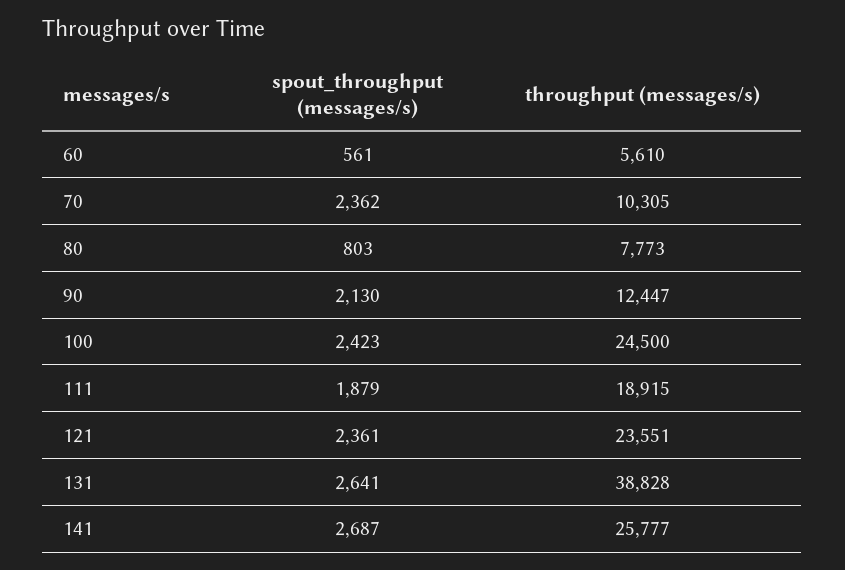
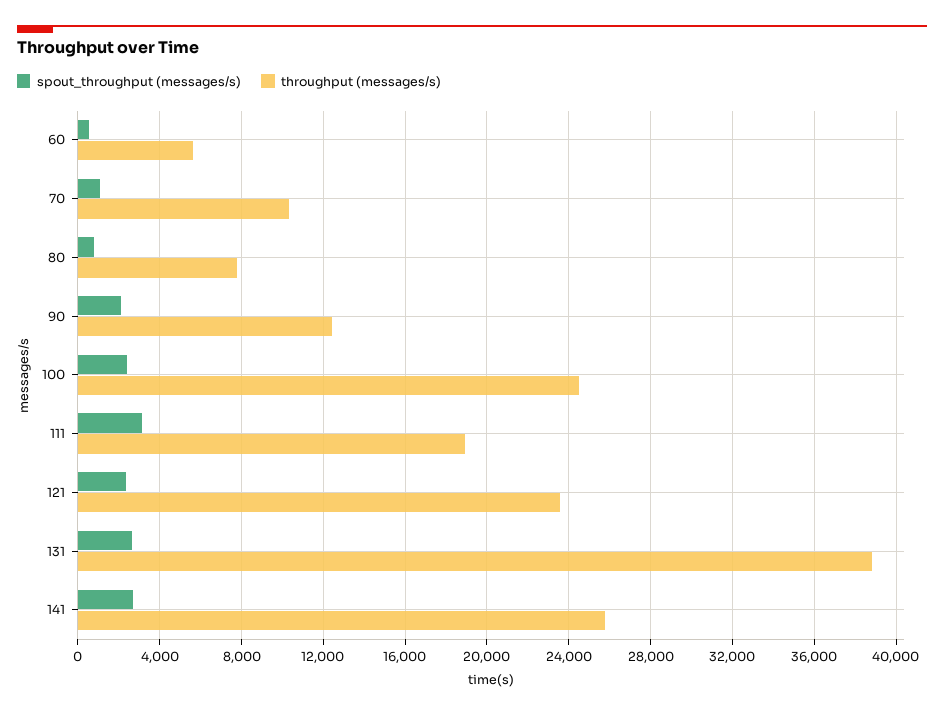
spout_throughput (messages/s), 70: 2362 -> 1000
spout_throughput (messages/s), 111: 1879 -> 3000

